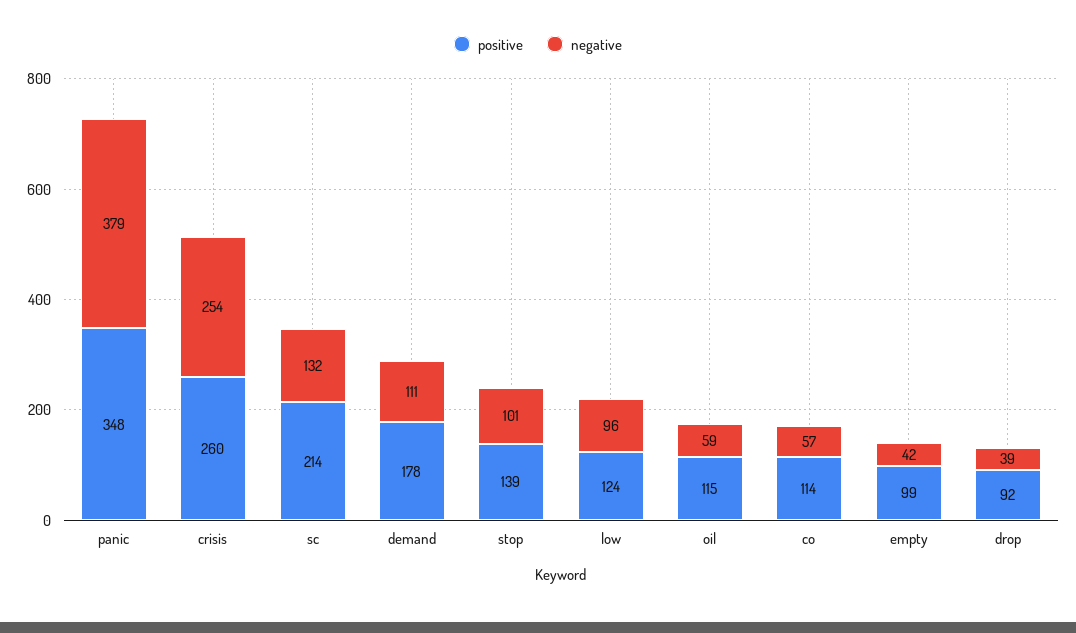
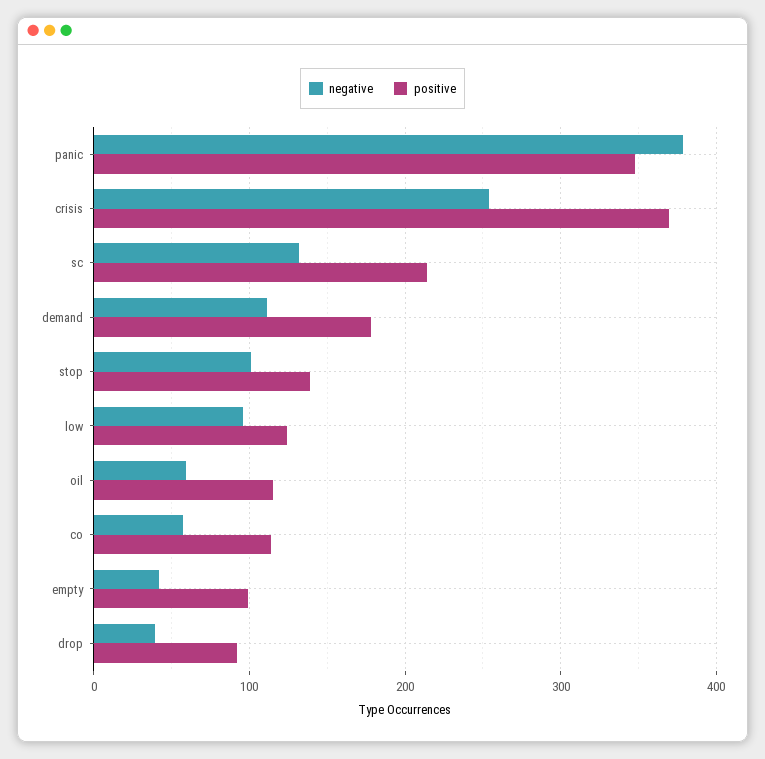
positive, crisis: 260 -> 370

